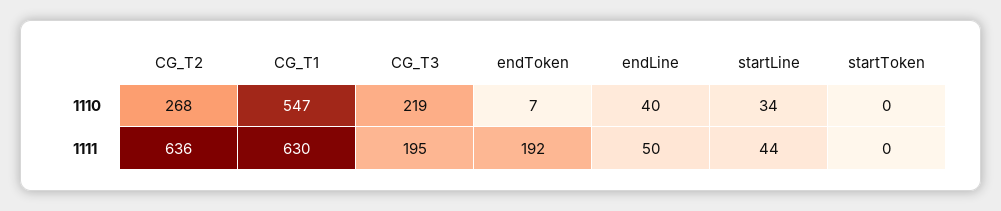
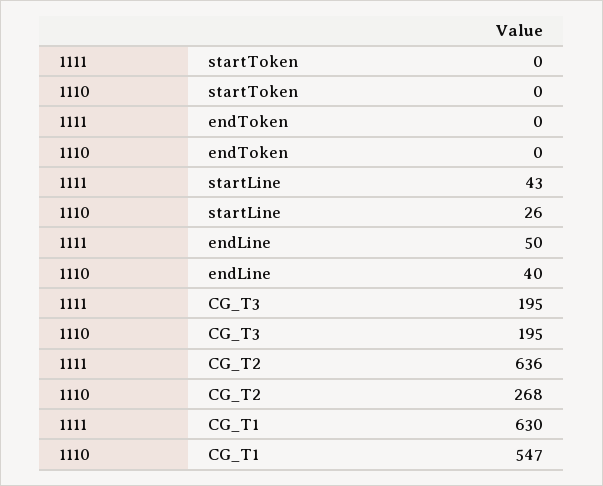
CG_T3, 1110: 219 -> 195
endToken, 1110: 7 -> 0
startLine, 1110: 34 -> 26
endToken, 1111: 192 -> 0
startLine, 1111: 44 -> 43

